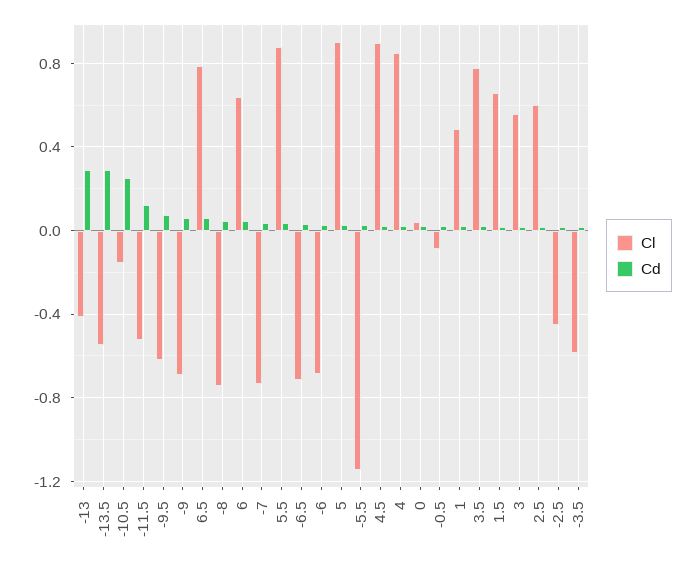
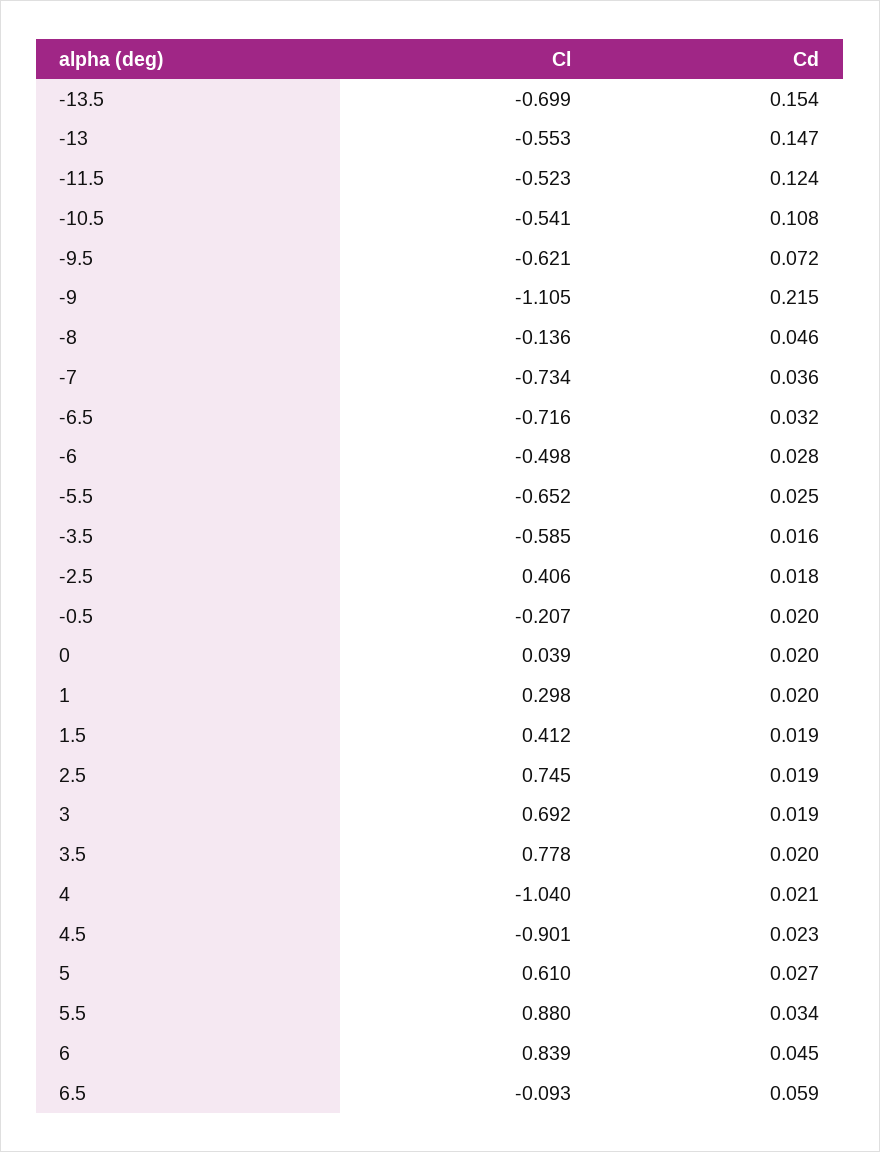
Cl, -13: -0.4 -> -0.553
Cd, -13: 0.3 -> 0.147
Cl, -13.5: -0.55 -> -0.699
Cd, -13.5: 0.3 -> 0.154
Cl, -10.5: -0.15 -> -0.541
Cd, -10.5: 0.25 -> 0.108
Cl, -9: -0.7 -> -1.105
Cd, -9: 0.05 -> 0.215
Cl, 6.5: 0.8 -> -0.093
Cl, -8: -0.75 -> -0.136
Cl, 6: 0.65 -> 0.839
Cl, -6: -0.7 -> -0.498
Cl, 5: 0.9 -> 0.61
Cl, -5.5: -1.15 -> -0.652
Cl, 4.5: 0.9 -> -0.901
Cl, 4: 0.85 -> -1.04
Cl, -0.5: -0.1 -> -0.207
Cl, 1: 0.5 -> 0.298
Cl, 1.5: 0.65 -> 0.412
Cl, 3: 0.55 -> 0.692
Cl, 2.5: 0.6 -> 0.745
Cl, -2.5: -0.45 -> 0.406

